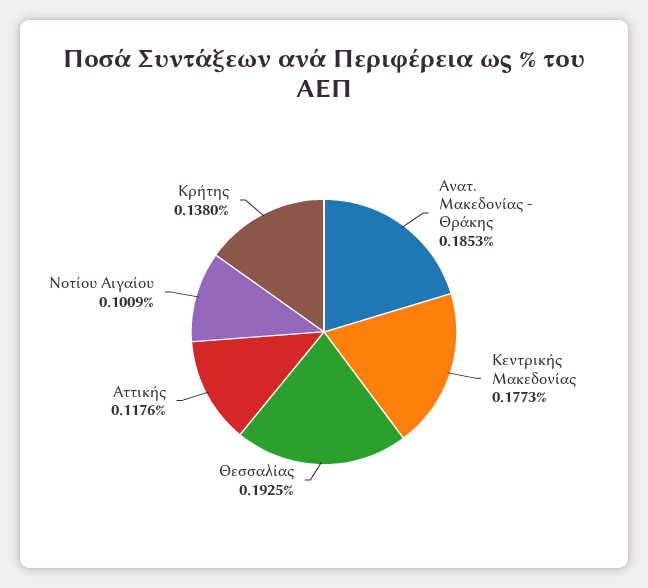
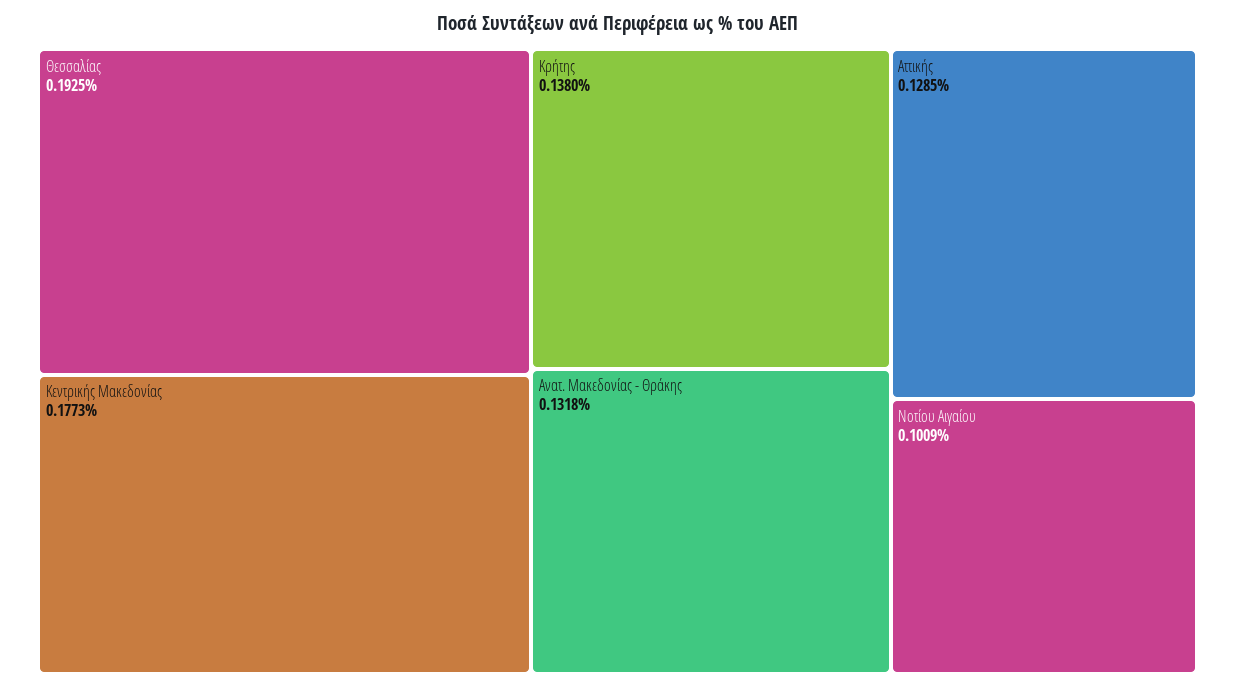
Ανατ. Μακεδονίας - Θράκης: 0.1853 -> 0.1318
Αττικής: 0.1176 -> 0.1285

